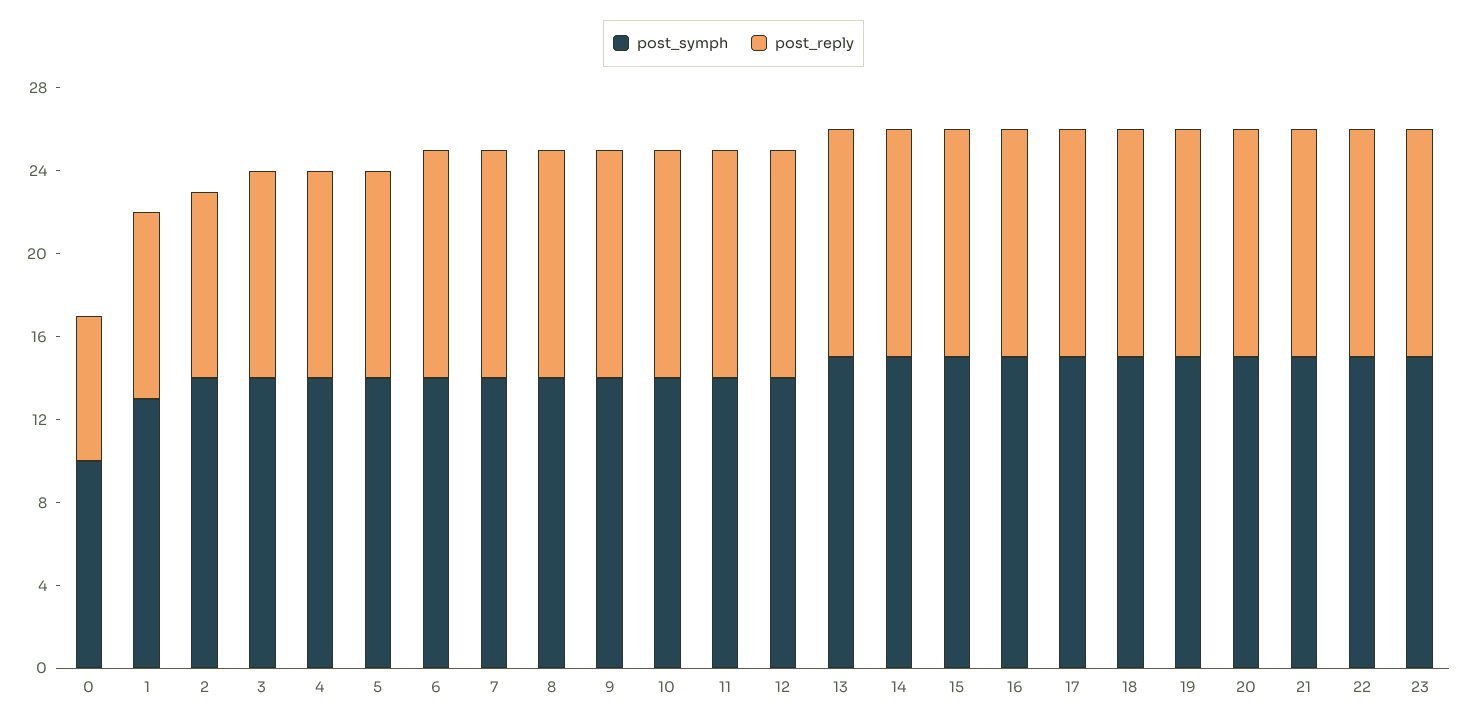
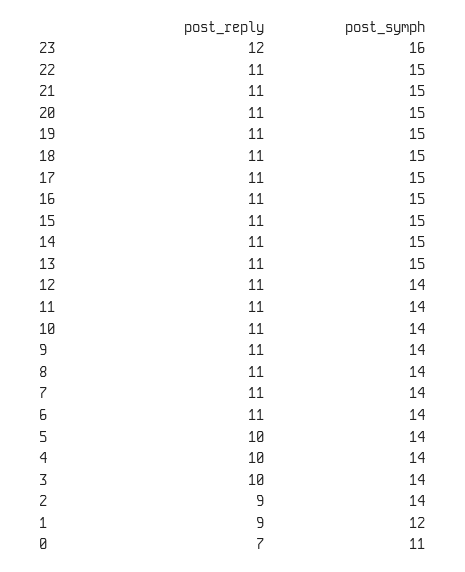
post_symph, 0: 10 -> 11
post_symph, 1: 13 -> 12
post_symph, 23: 15 -> 16
post_reply, 23: 11 -> 12

